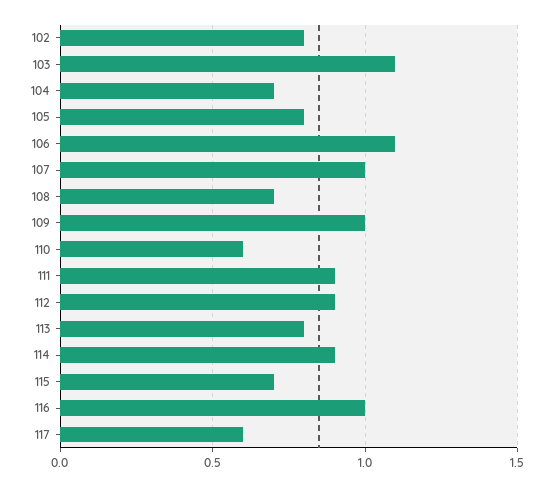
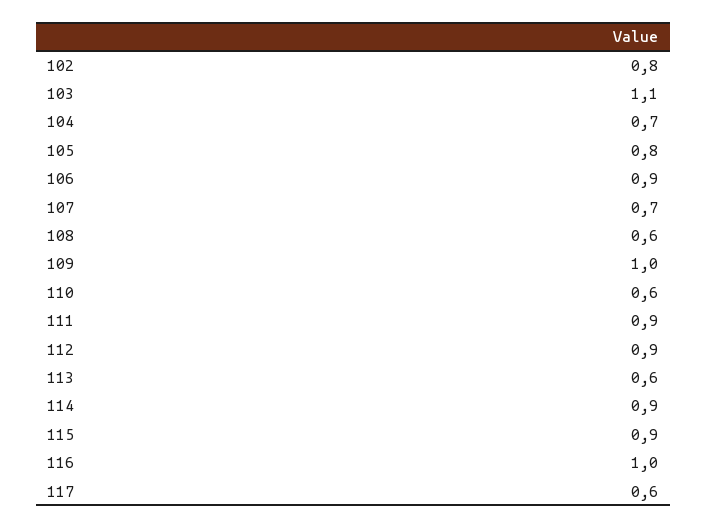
106: 1.1 -> 0.9
107: 1 -> 0.7
108: 0.7 -> 0.6
113: 0.8 -> 0.6
115: 0.7 -> 0.9

